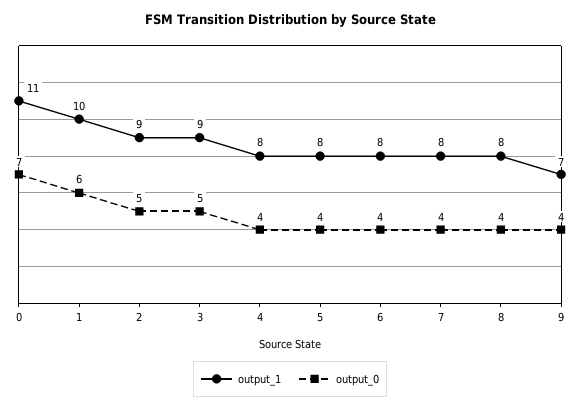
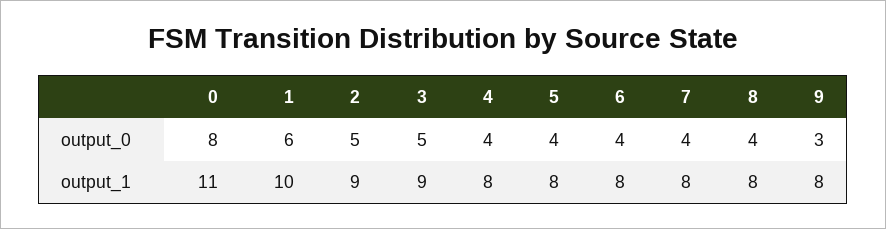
output_0, 0: 7 -> 8
output_1, 9: 7 -> 8
output_0, 9: 4 -> 3

